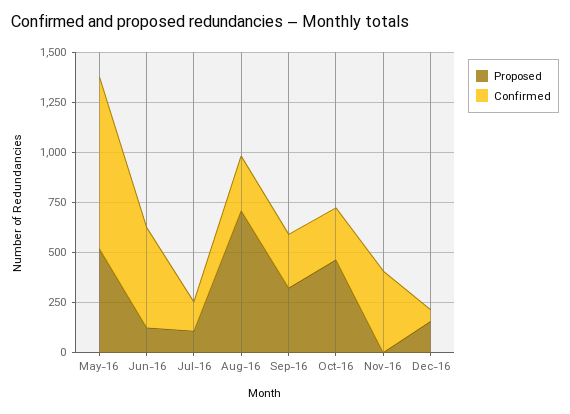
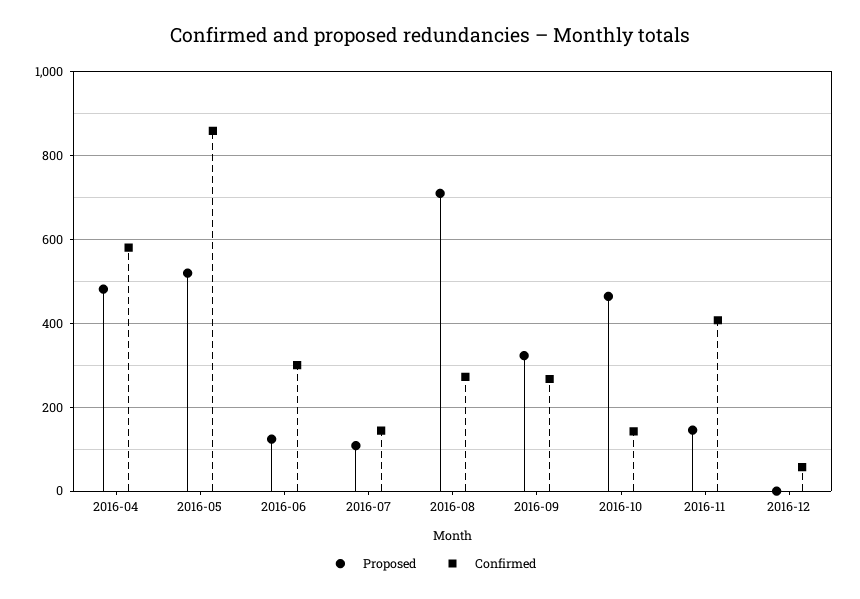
Confirmed, Jun-16: 500 -> 300
Confirmed, Oct-16: 250 -> 140
Proposed, Nov-16: 0 -> 140
Proposed, Dec-16: 150 -> 0
Proposed, 2016-04: none -> 480
Confirmed, 2016-04: none -> 580

